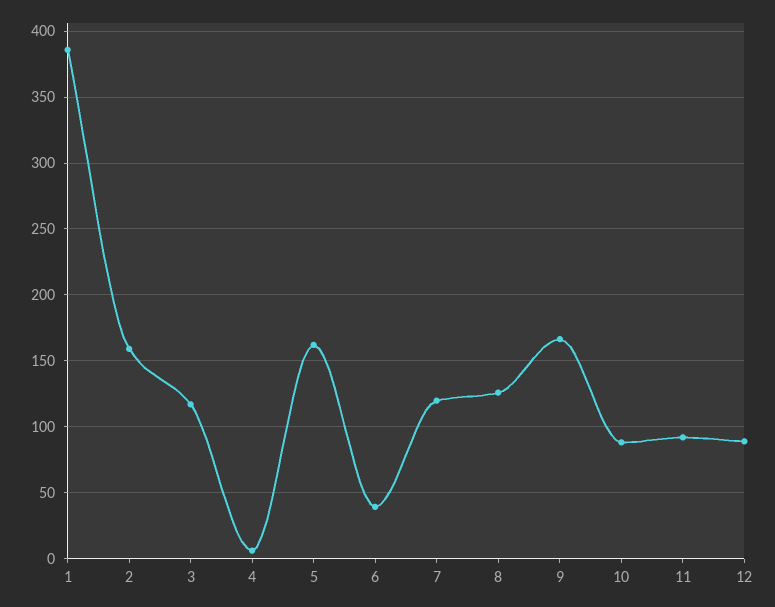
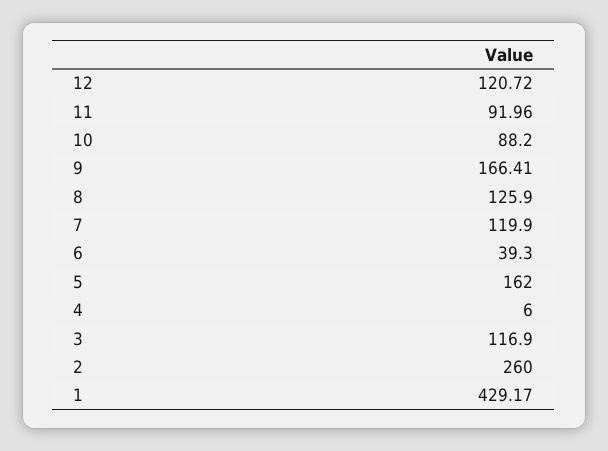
1: 385 -> 429.17
2: 160 -> 260
12: 90 -> 120.72

